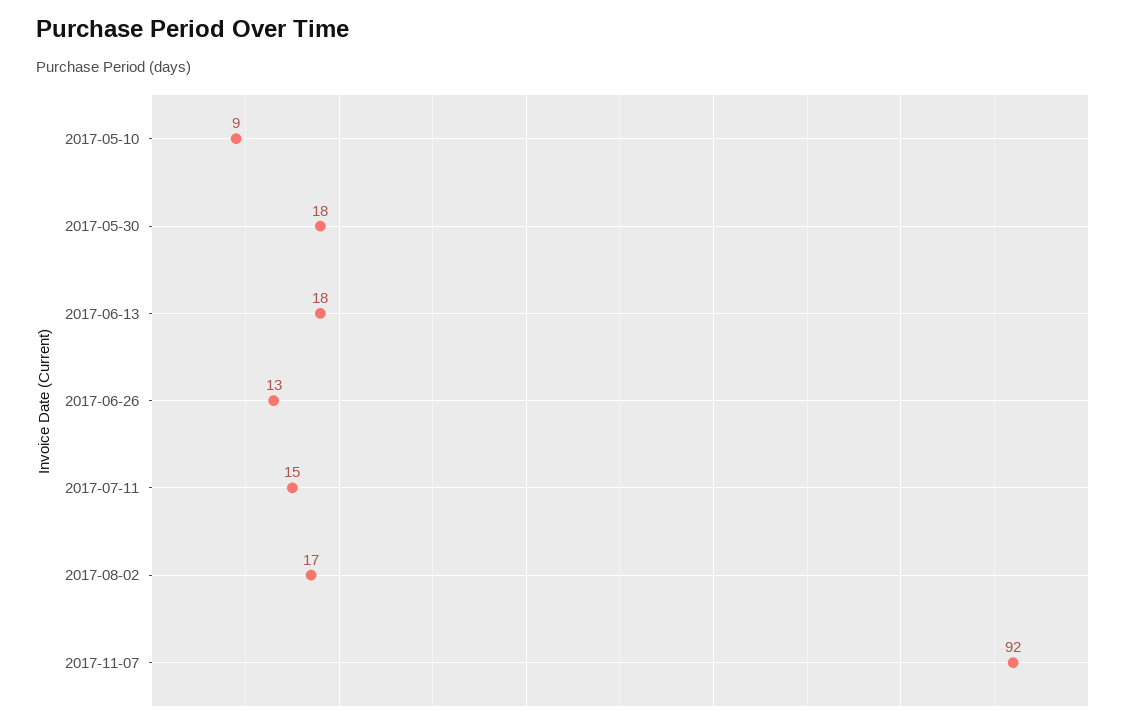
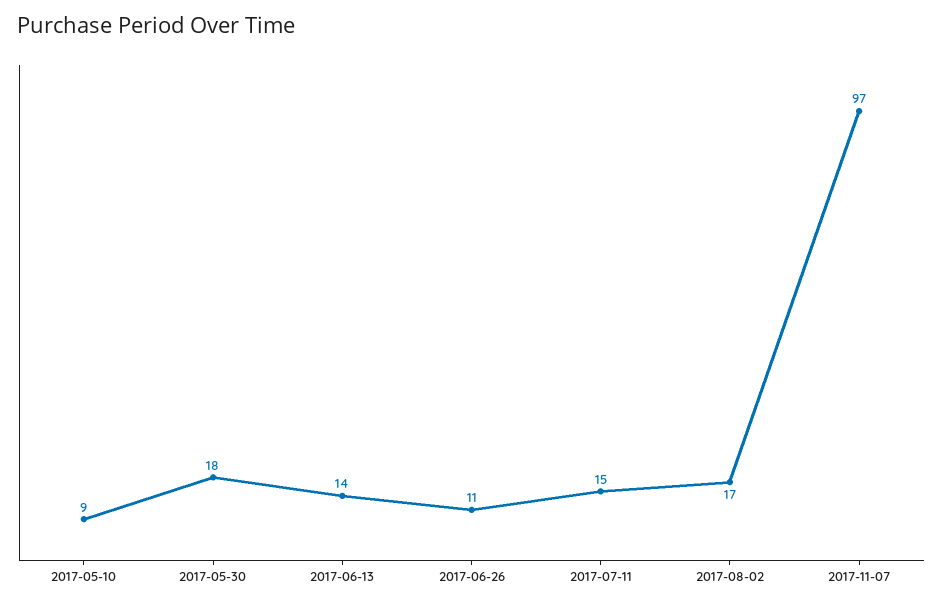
2017-06-13: 18 -> 14
2017-06-26: 13 -> 11
2017-11-07: 92 -> 97

